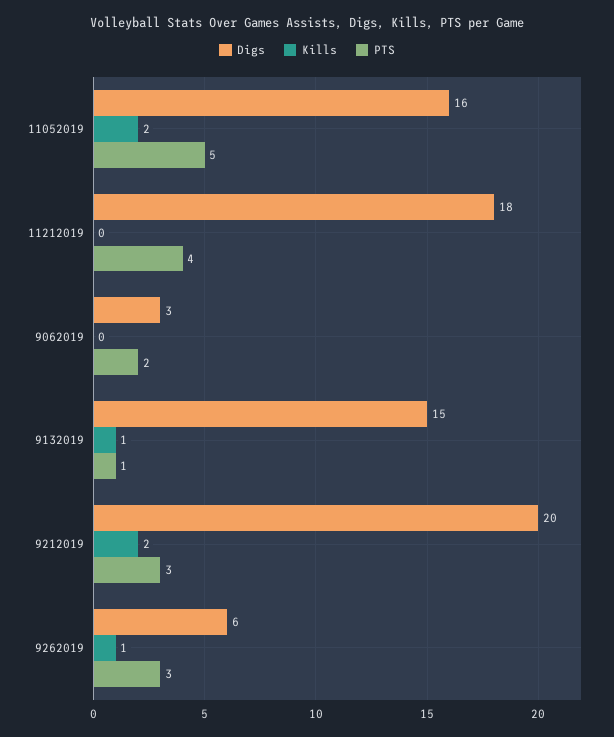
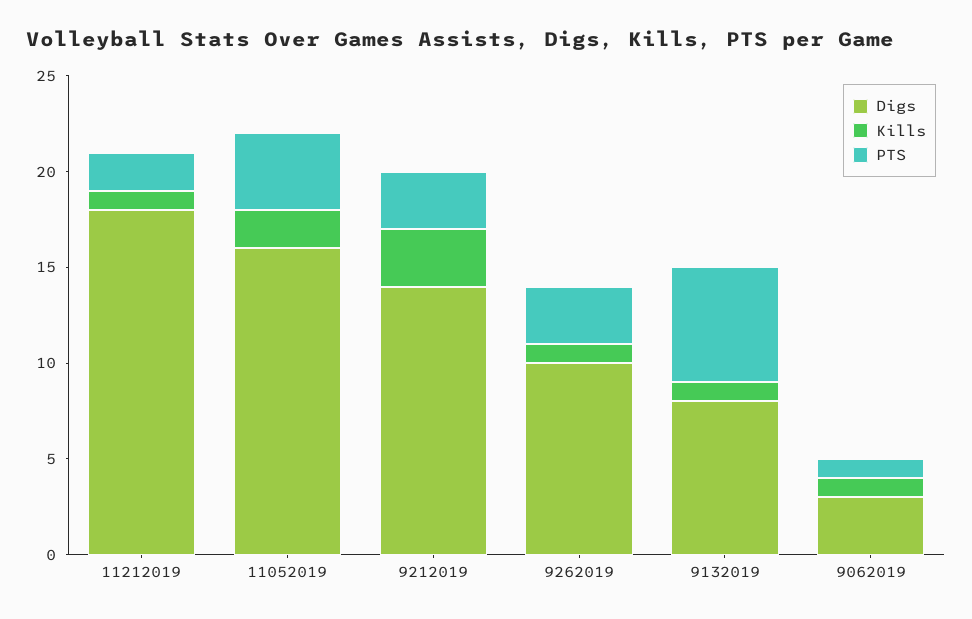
PTS, 11052019: 5 -> 4
Kills, 11212019: 0 -> 1
PTS, 11212019: 4 -> 2
Kills, 9062019: 0 -> 1
PTS, 9062019: 2 -> 1
Digs, 9132019: 15 -> 8
PTS, 9132019: 1 -> 6
Digs, 9212019: 20 -> 14
Kills, 9212019: 2 -> 3
Digs, 9262019: 6 -> 10

